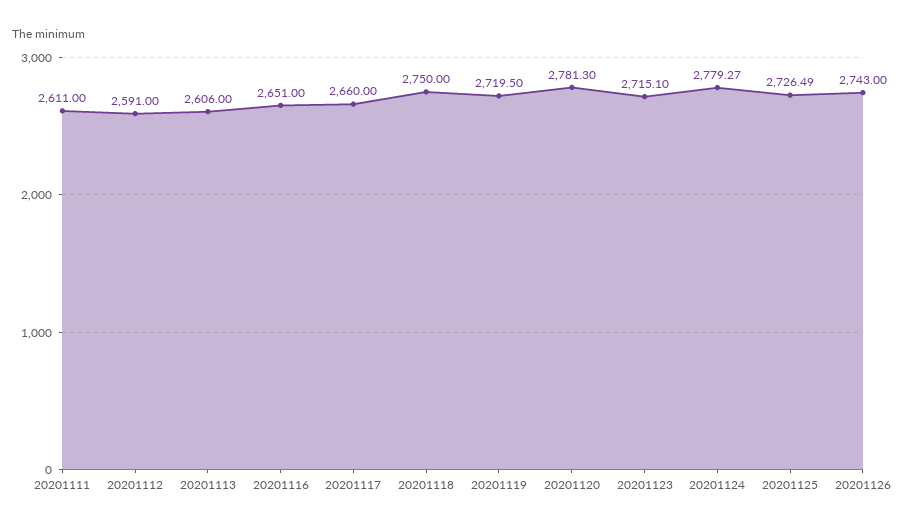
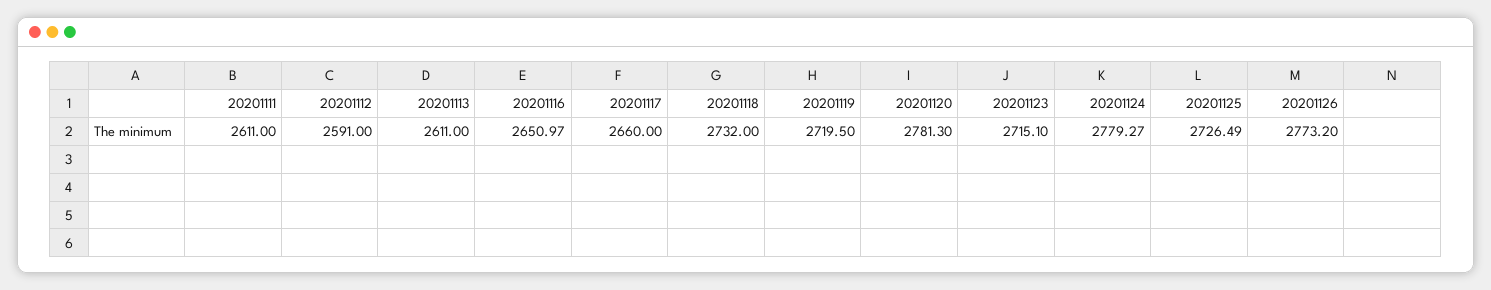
20201113: 2606 -> 2611
20201116: 2651 -> 2650.97
20201118: 2750 -> 2732
20201126: 2743 -> 2773.2

